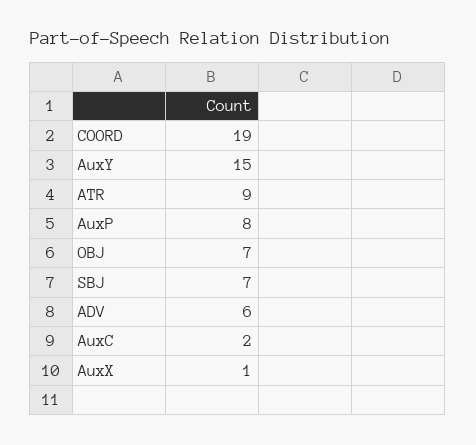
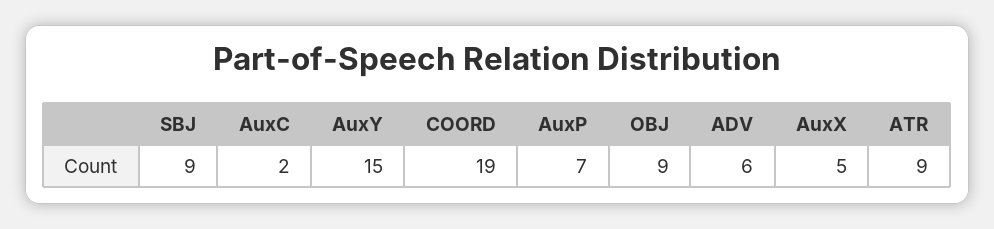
AuxP: 8 -> 7
OBJ: 7 -> 9
SBJ: 7 -> 9
AuxX: 1 -> 5

